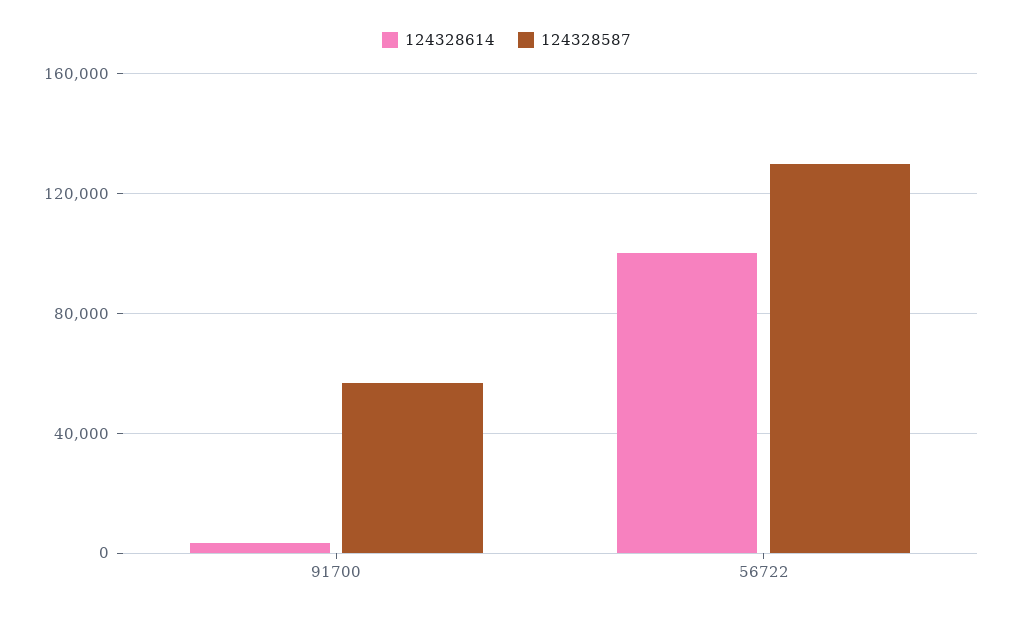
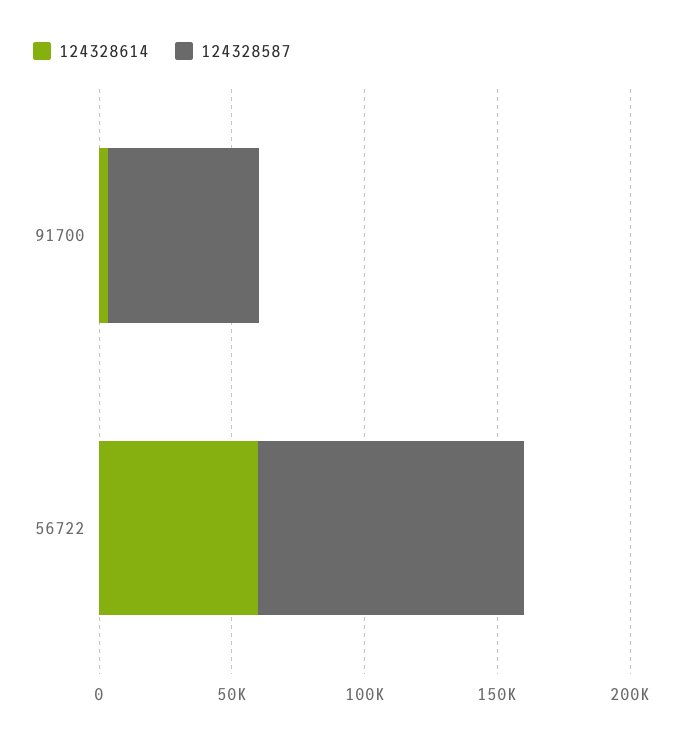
124328614, 56722: 100000 -> 60000
124328587, 56722: 130000 -> 100000

